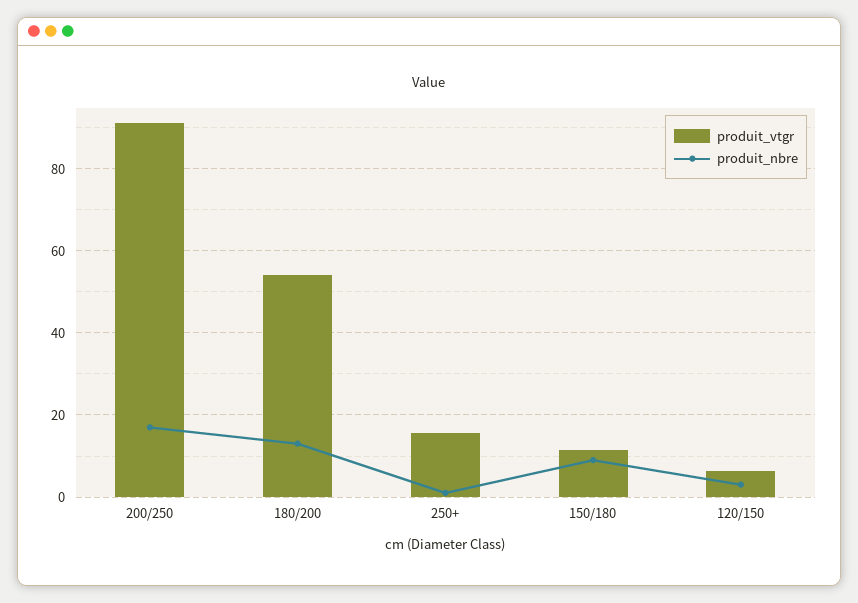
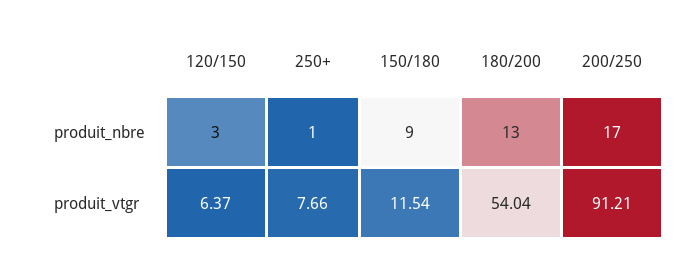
produit_vtgr, 250+: 16 -> 7.66

